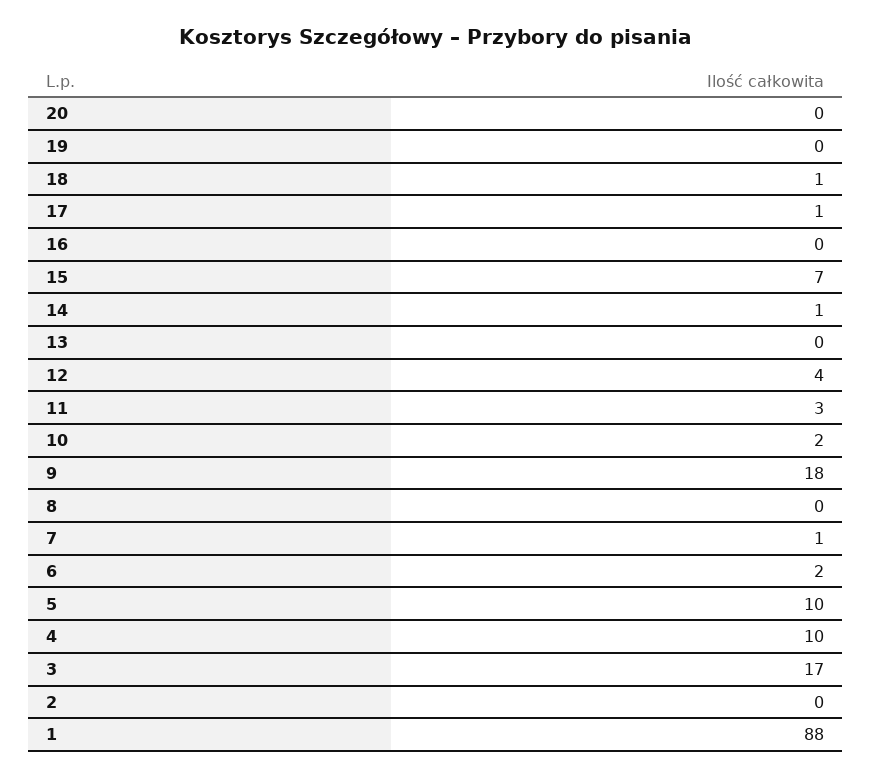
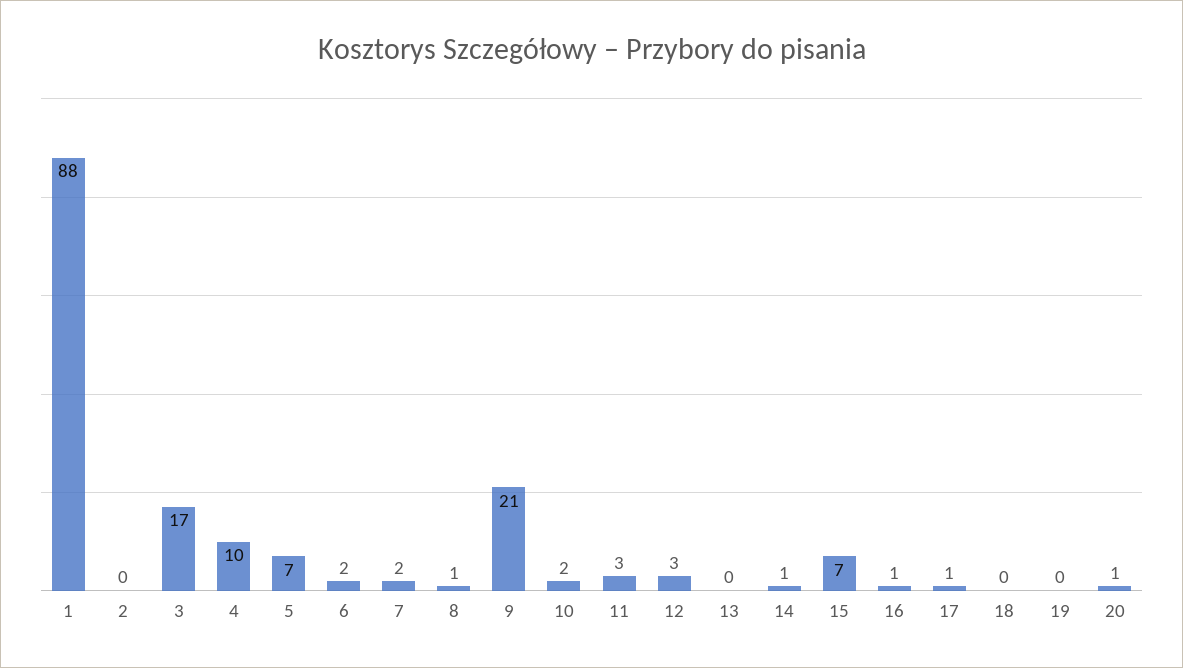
20: 0 -> 1
18: 1 -> 0
16: 0 -> 1
12: 4 -> 3
9: 18 -> 21
8: 0 -> 1
7: 1 -> 2
5: 10 -> 7

